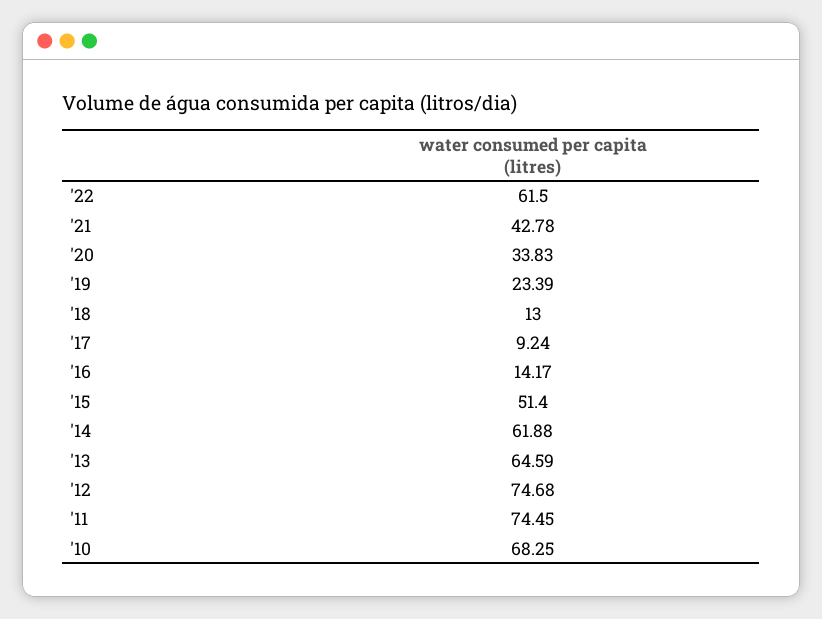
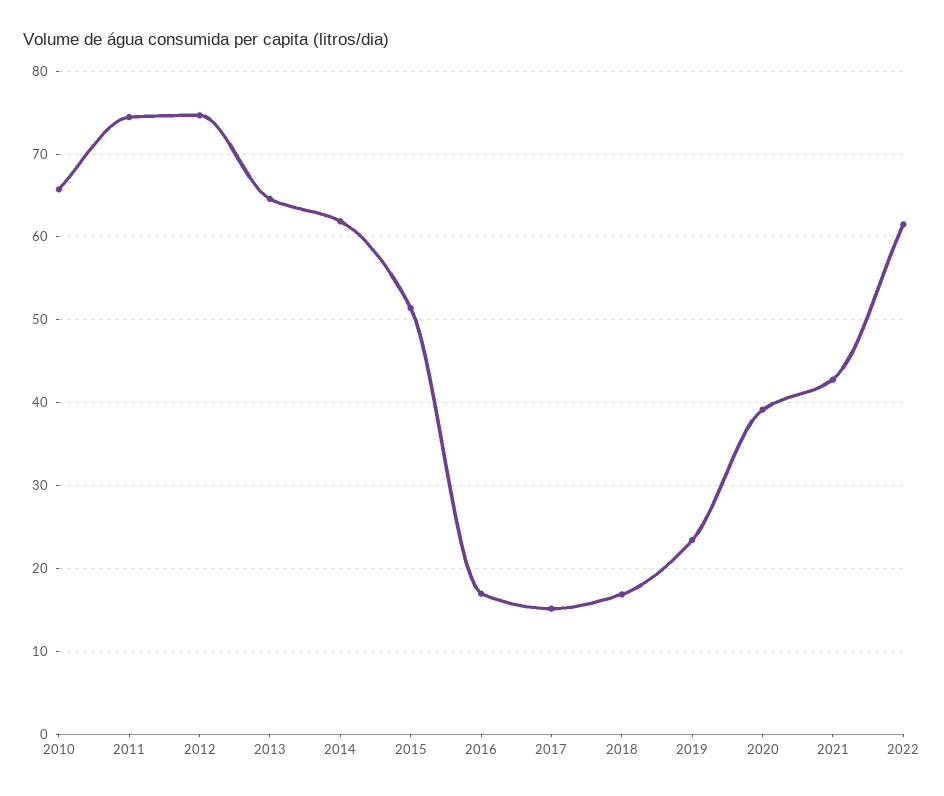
'20: 33.83 -> 39
'18: 13 -> 17
'17: 9.24 -> 15
'16: 14.17 -> 17
'10: 68.25 -> 66

